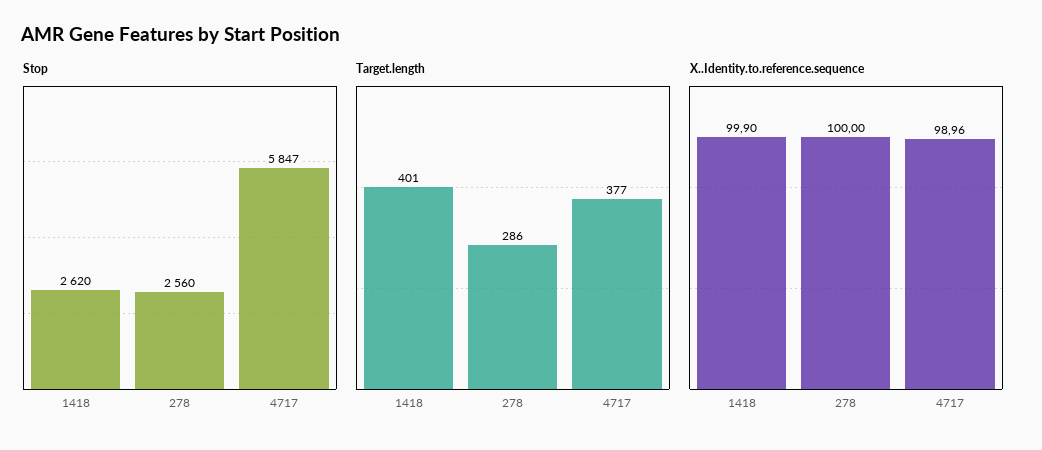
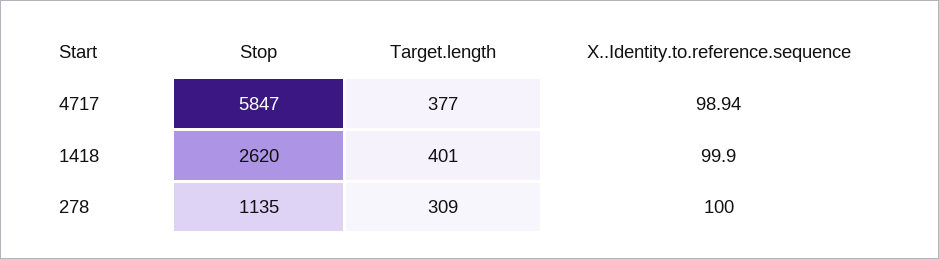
Stop, 278: 2560 -> 1135
Target.length, 278: 286 -> 309
X..Identity.to.reference.sequence, 4717: 98.96 -> 98.94

